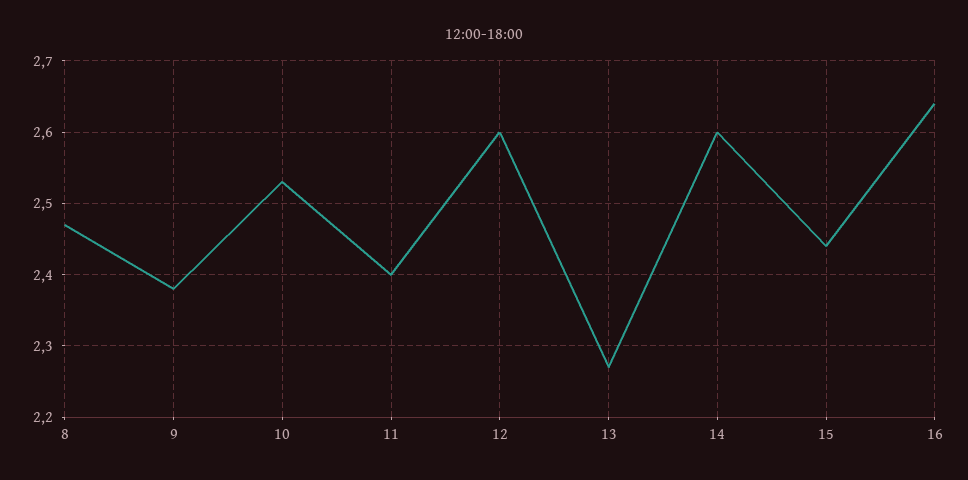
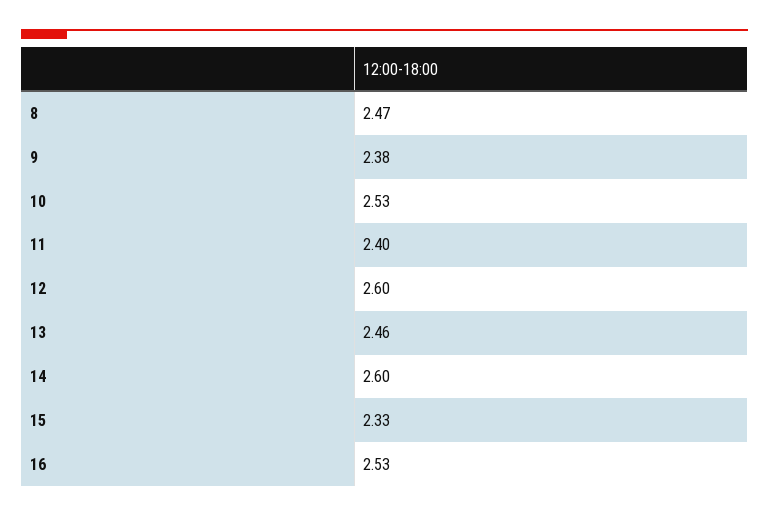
13: 2.27 -> 2.46
15: 2.44 -> 2.33
16: 2.64 -> 2.53

